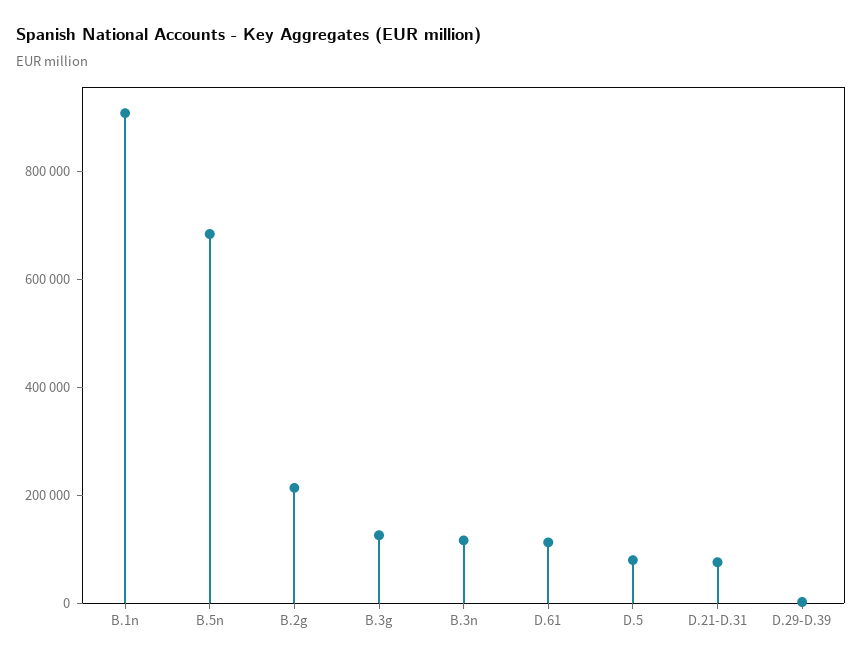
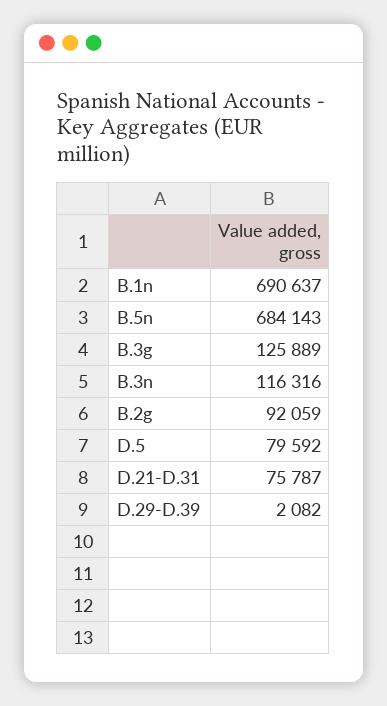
B.1n: 900000 -> 690637
B.2g: 200000 -> 92059
D.61: 100000 -> none

